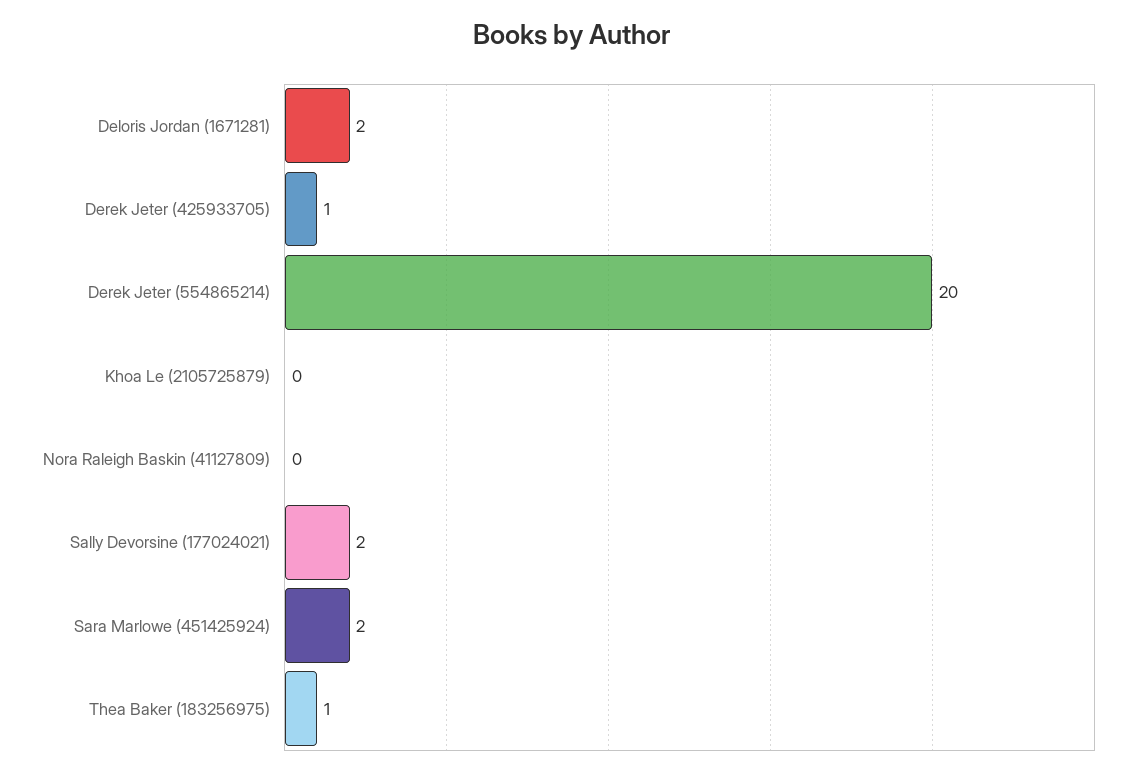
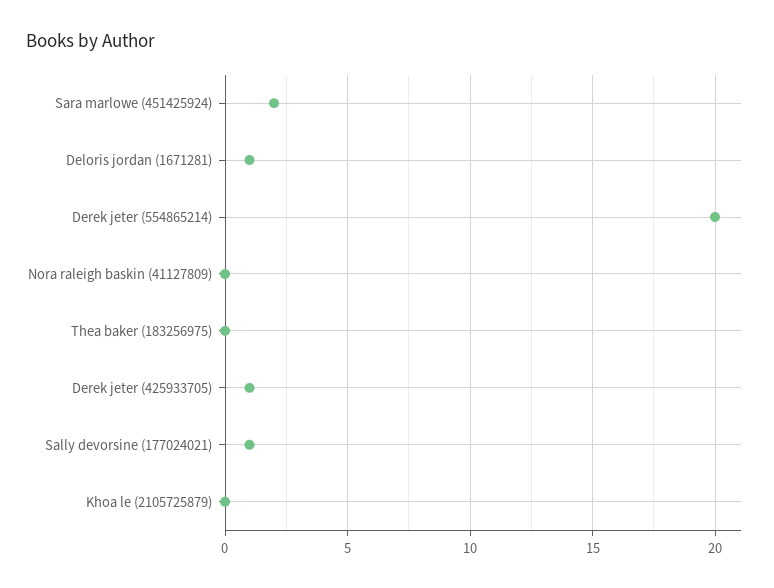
Deloris Jordan (1671281): 2 -> 1
Sally Devorsine (177024021): 2 -> 1
Thea Baker (183256975): 1 -> 0

